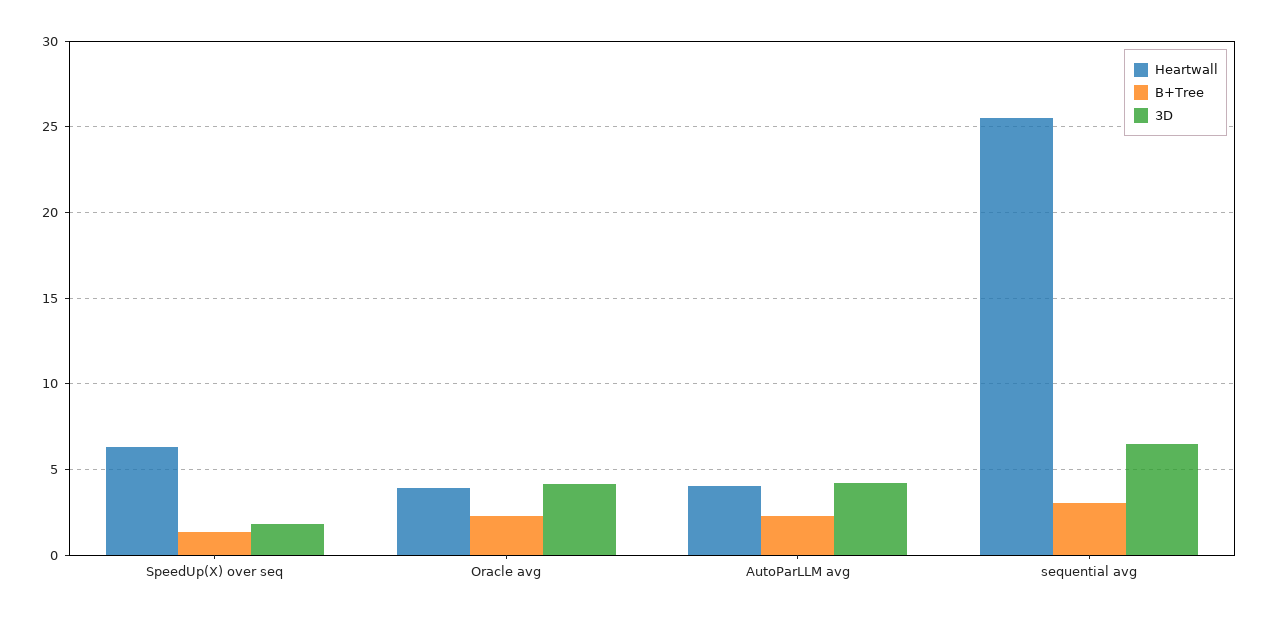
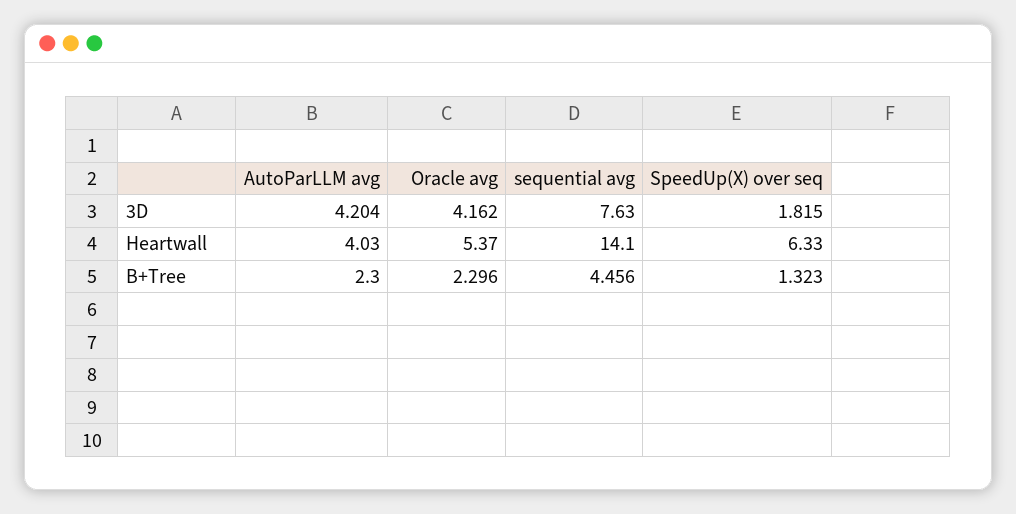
Heartwall, Oracle avg: 4 -> 5.37
Heartwall, sequential avg: 25.5 -> 14.1
B+Tree, sequential avg: 3 -> 4.456
3D, sequential avg: 6.5 -> 7.63

